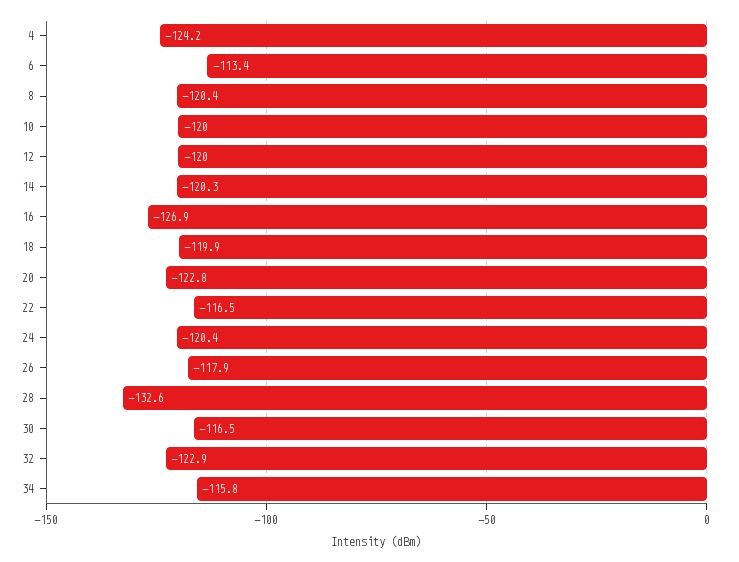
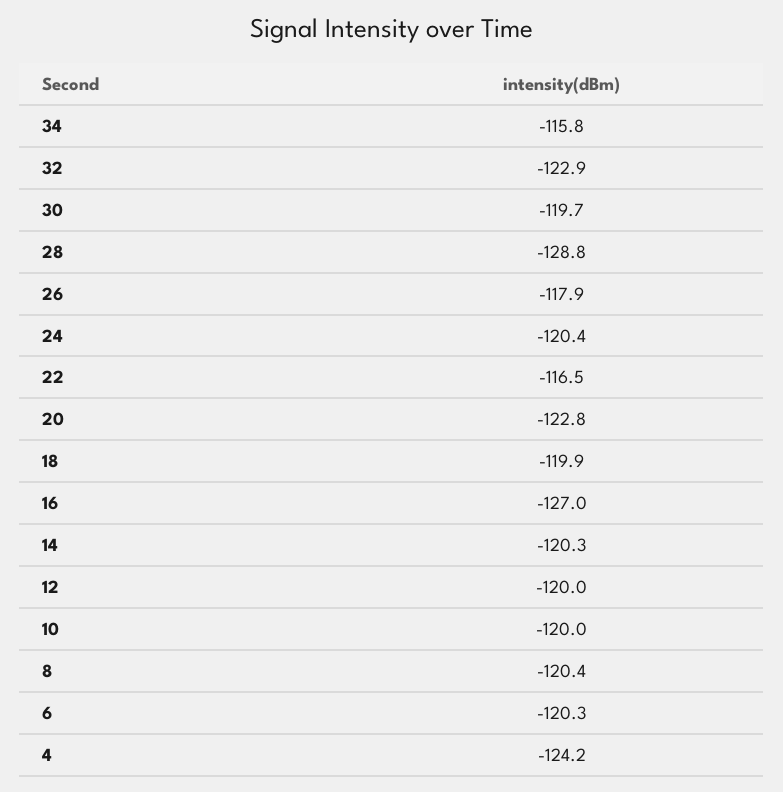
6: -113.4 -> -120.3
16: -126.9 -> -127
28: -132.6 -> -128.8
30: -116.5 -> -119.7

